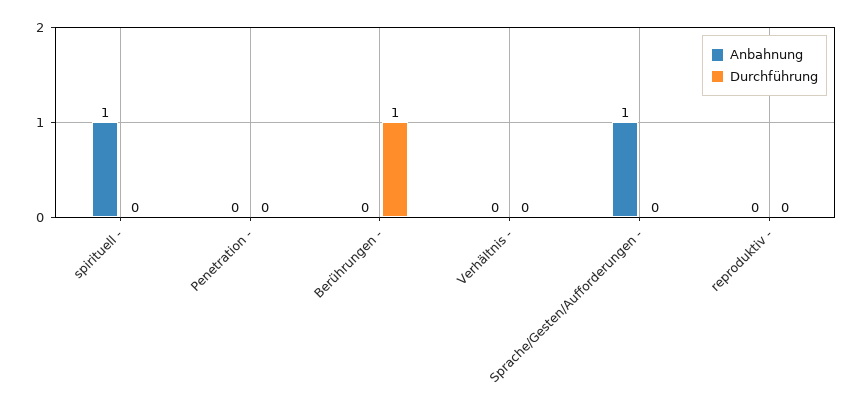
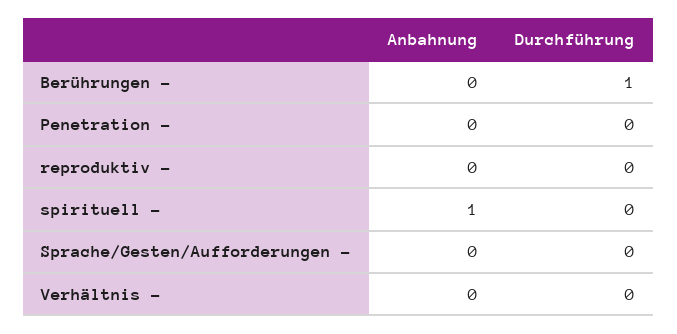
Anbahnung, Sprache/Gesten/Aufforderungen -: 1 -> 0

